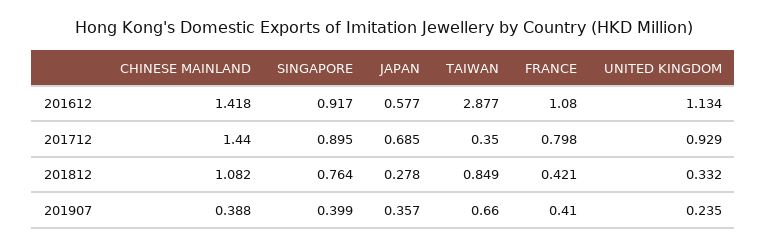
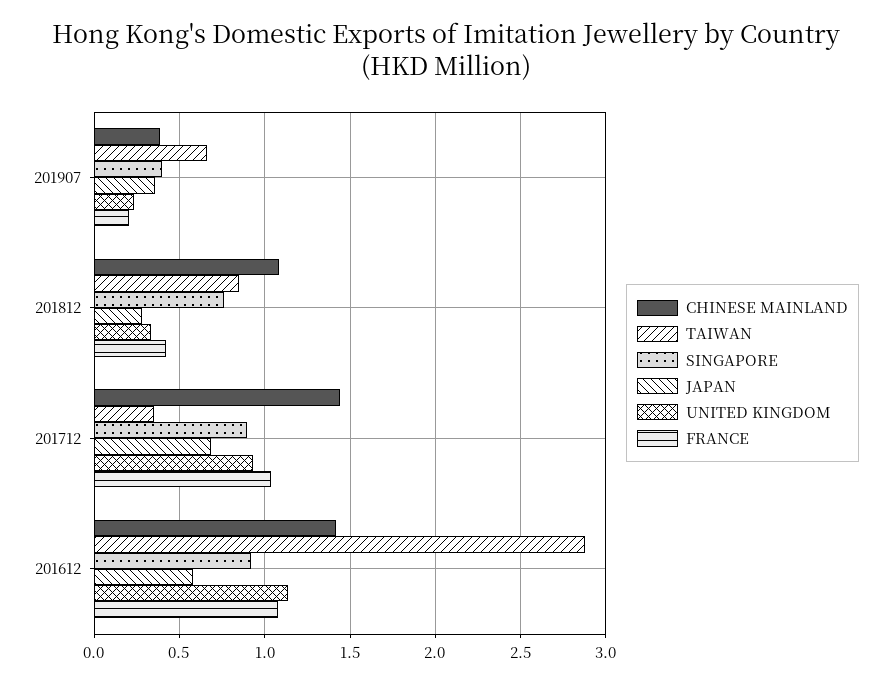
FRANCE, 201712: 0.798 -> 1.05
FRANCE, 201907: 0.41 -> 0.2

